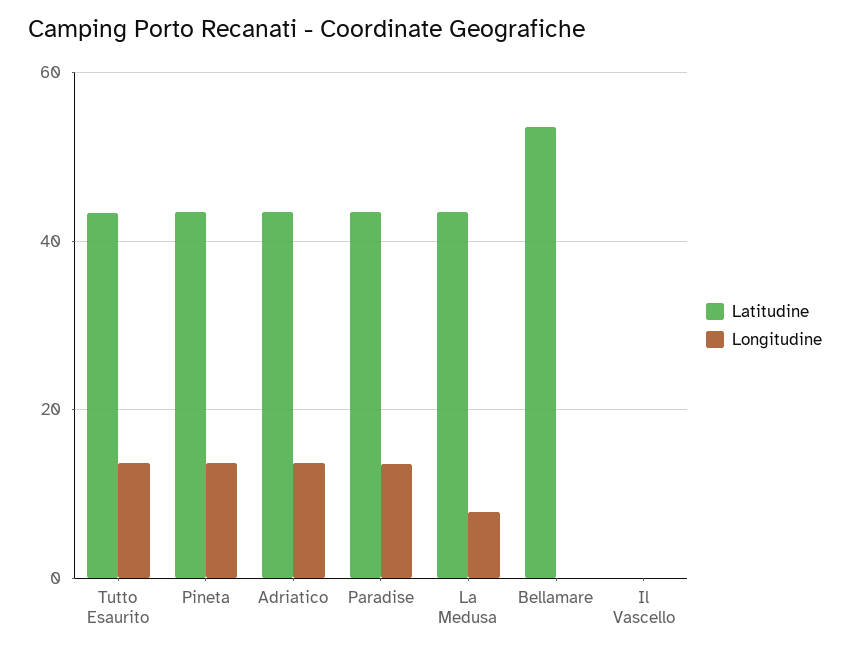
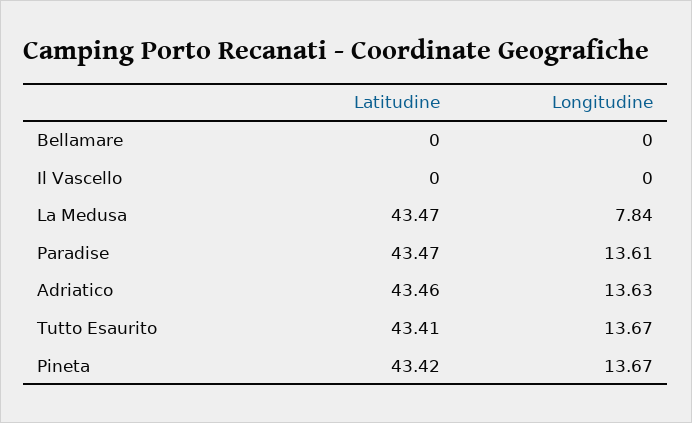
Latitudine, Bellamare: 54 -> 0

